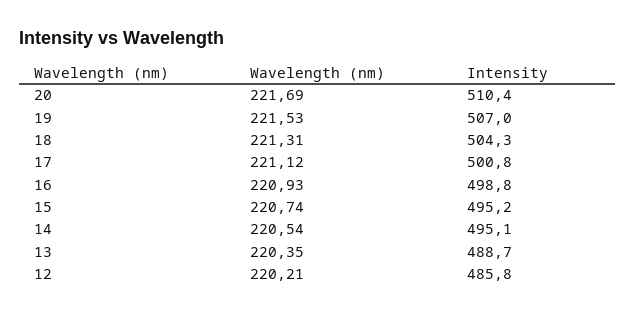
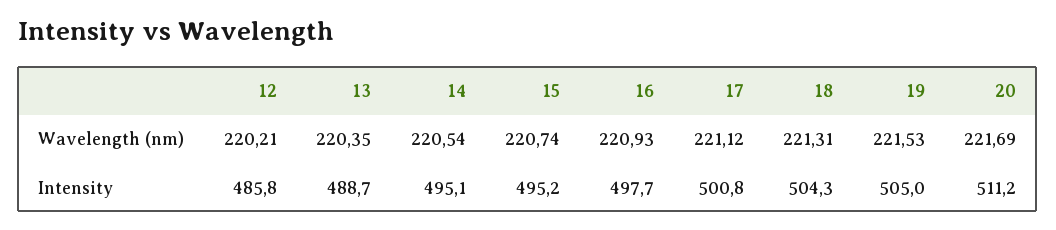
Intensity, 20: 510.4 -> 511.2
Intensity, 19: 507 -> 505
Intensity, 16: 498.8 -> 497.7

